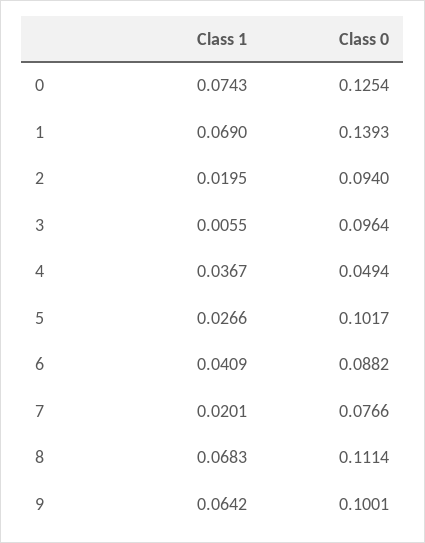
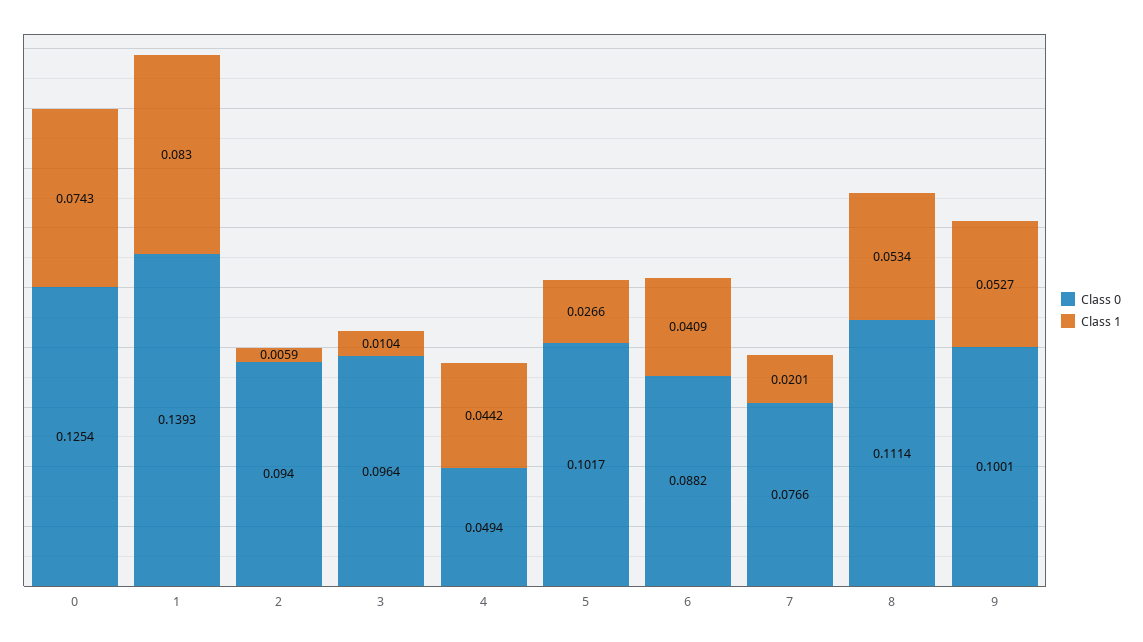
Class 1, 1: 0.069 -> 0.083
Class 1, 2: 0.0195 -> 0.0059
Class 1, 3: 0.0055 -> 0.0104
Class 1, 4: 0.0367 -> 0.0442
Class 1, 8: 0.0683 -> 0.0534
Class 1, 9: 0.0642 -> 0.0527

